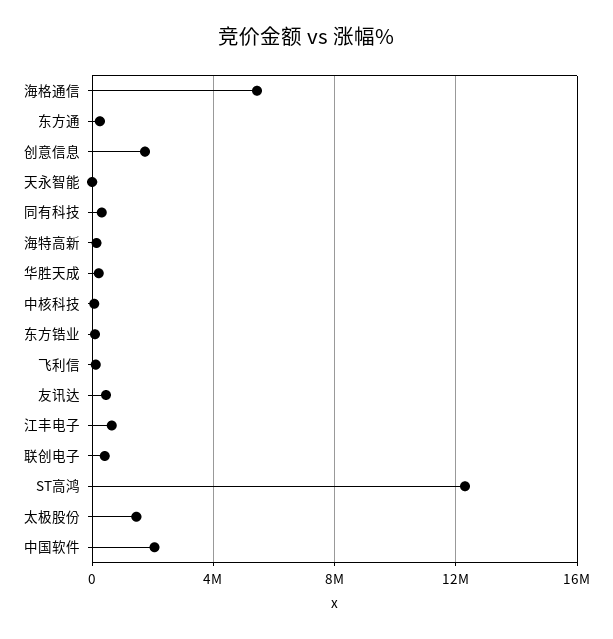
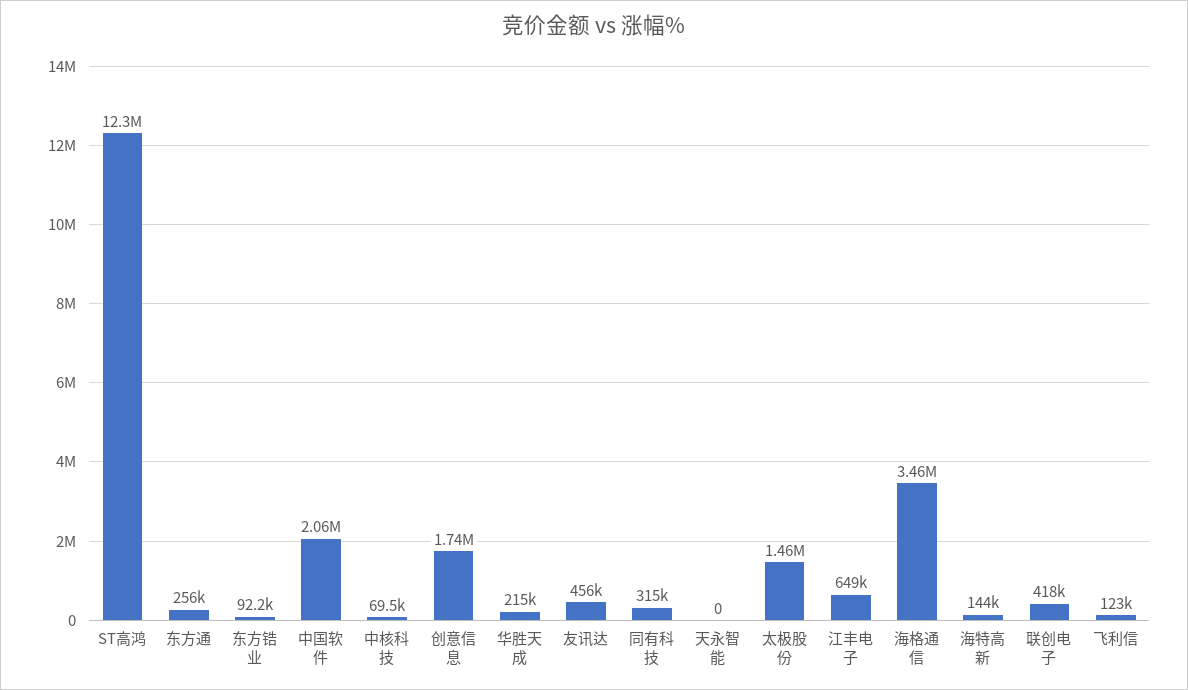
海格通信: 5500000 -> 3460000

